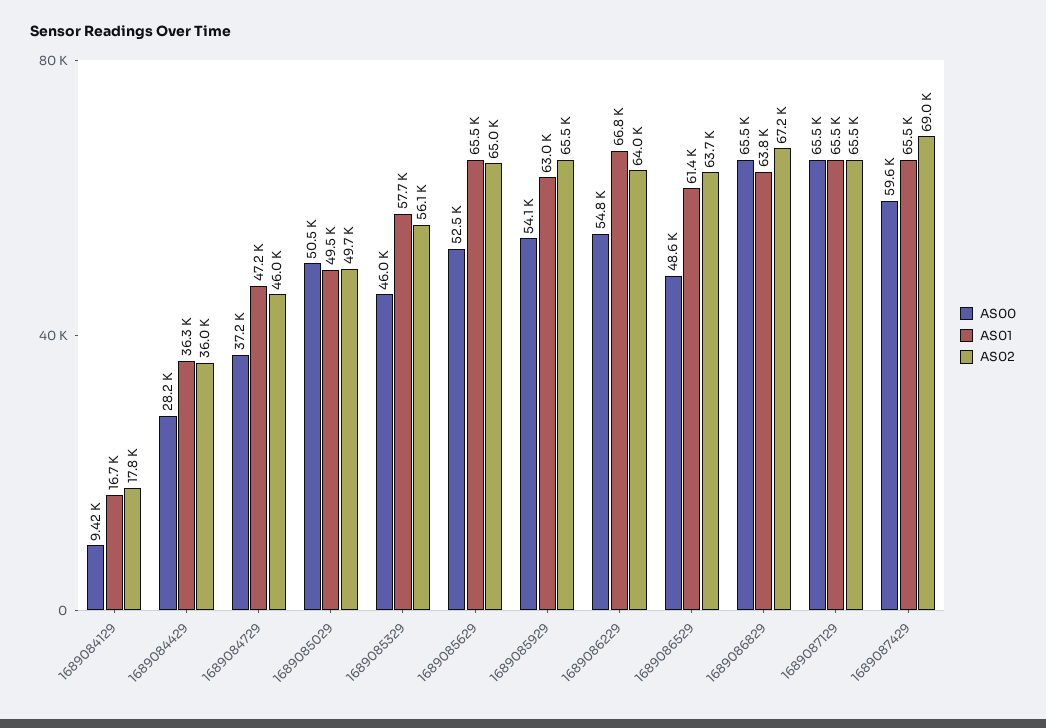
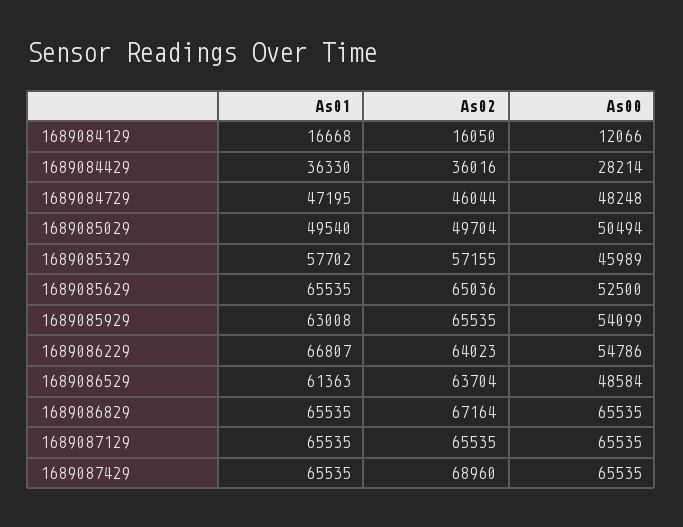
AS00, 1689084129: 9420 -> 12066
AS02, 1689084129: 17800 -> 16050
AS00, 1689084729: 37200 -> 48248
AS02, 1689085329: 56100 -> 57155
AS01, 1689086829: 63800 -> 65535
AS00, 1689087429: 59600 -> 65535

